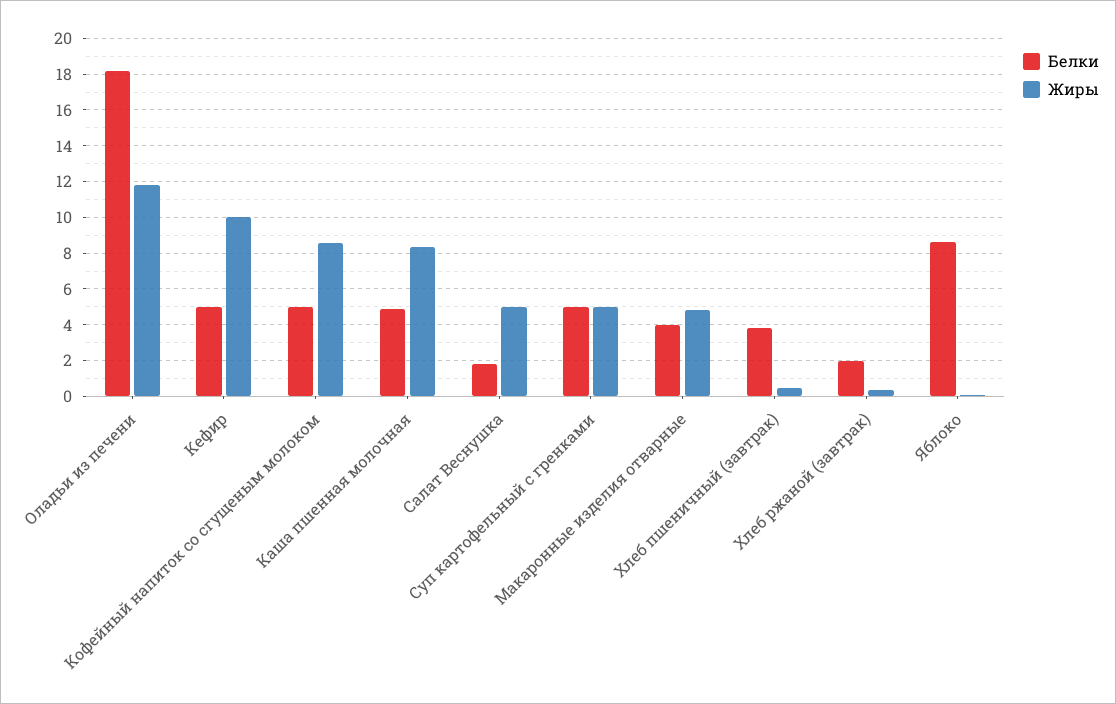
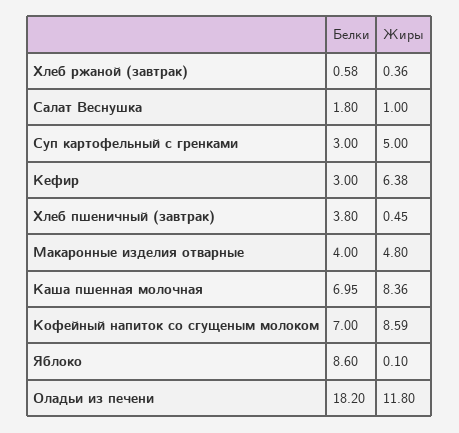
Белки, Кефир: 5 -> 3
Жиры, Кефир: 10 -> 6.38
Белки, Кофейный напиток со сгущеным молоком: 5 -> 7
Белки, Каша пшенная молочная: 5 -> 6.95
Жиры, Салат Веснушка: 5 -> 1
Белки, Суп картофельный с гренками: 5 -> 3
Белки, Хлеб ржаной (завтрак): 2 -> 0.58

